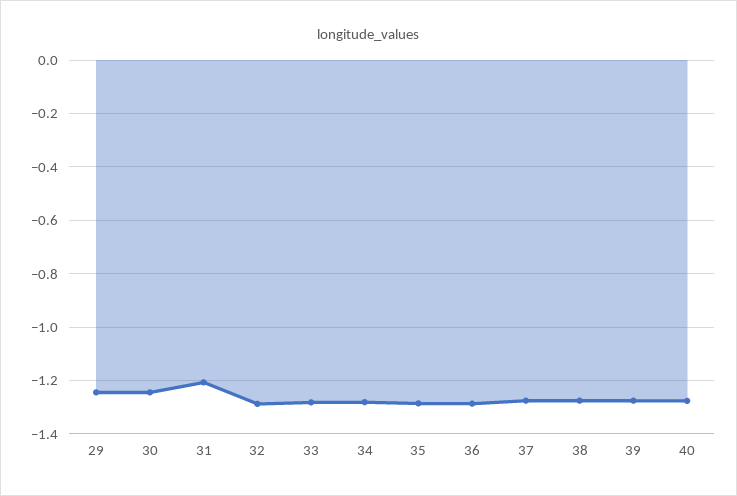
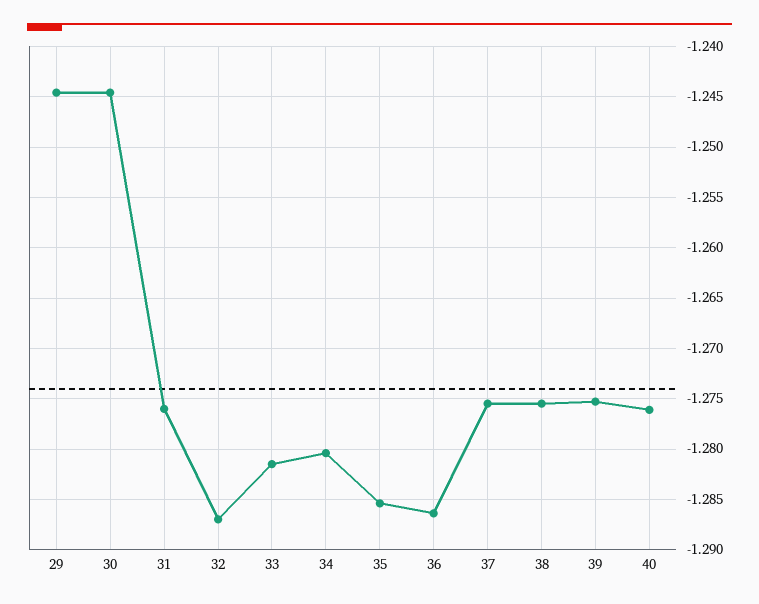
31: -1.2 -> -1.276

